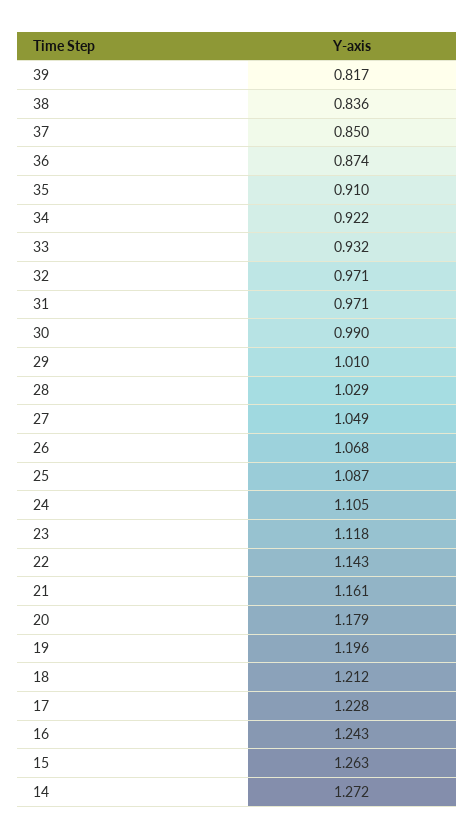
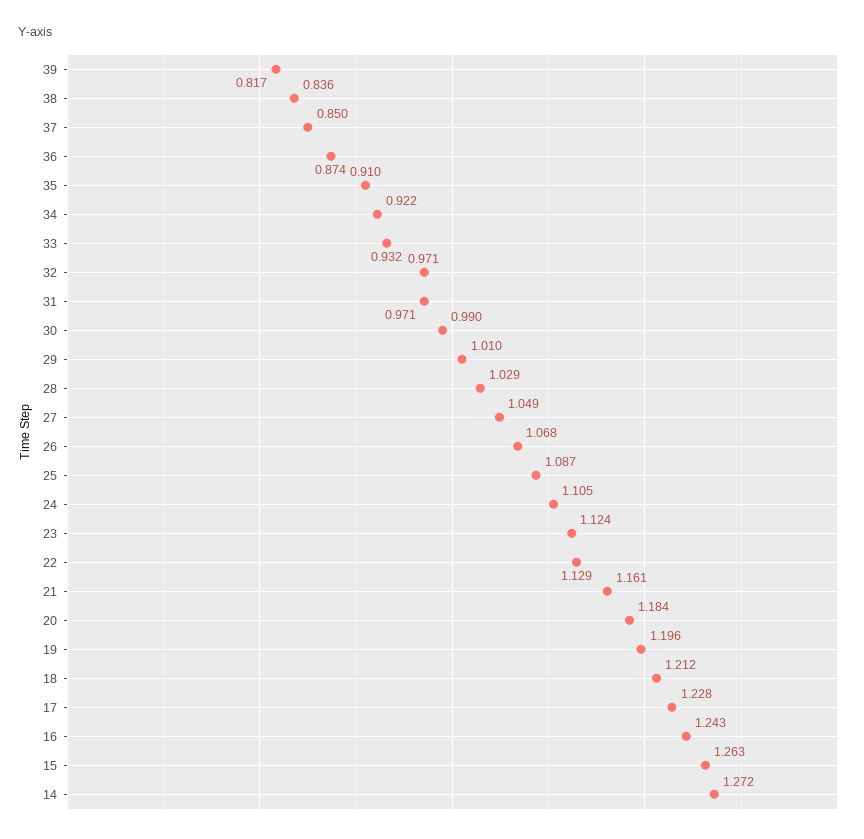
23: 1.118 -> 1.124
22: 1.143 -> 1.129
20: 1.179 -> 1.184

